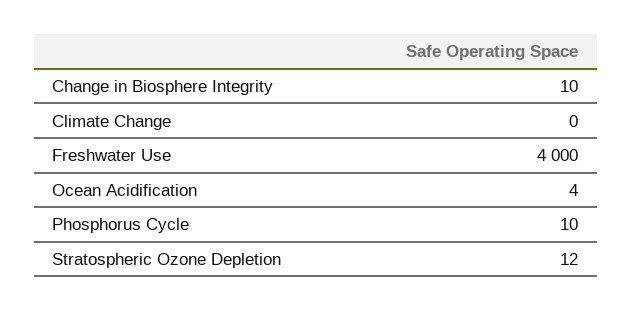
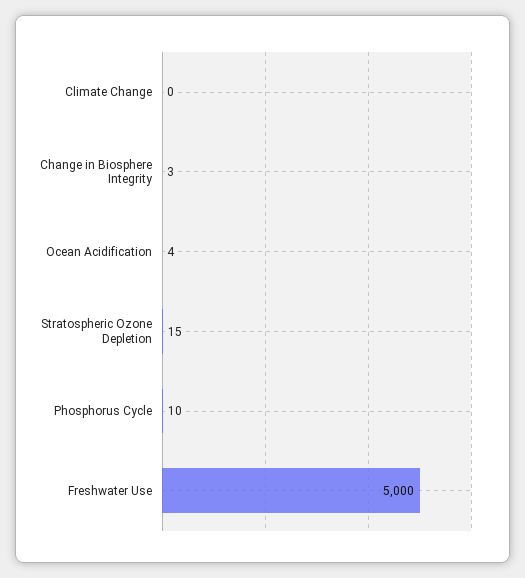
Change in Biosphere Integrity: 10 -> 3
Freshwater Use: 4000 -> 5000
Stratospheric Ozone Depletion: 12 -> 15

